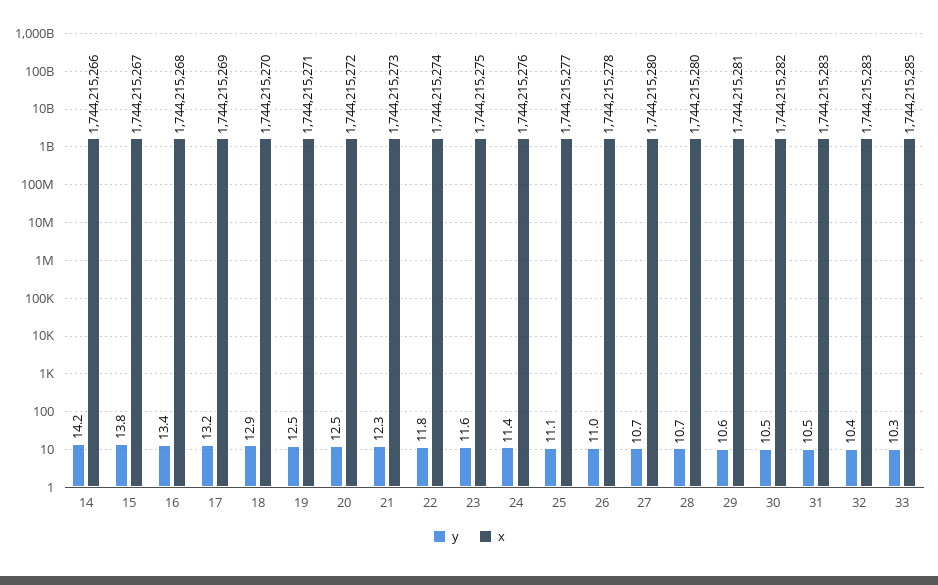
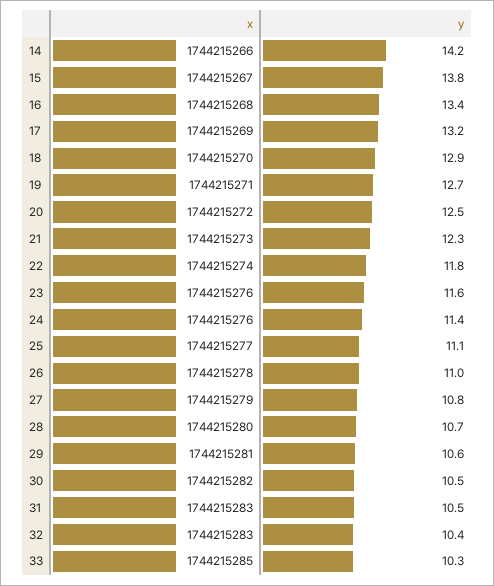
y, 19: 12.5 -> 12.7
x, 23: 1744215275 -> 1744215276
y, 27: 10.7 -> 10.8
x, 27: 1744215280 -> 1744215279

